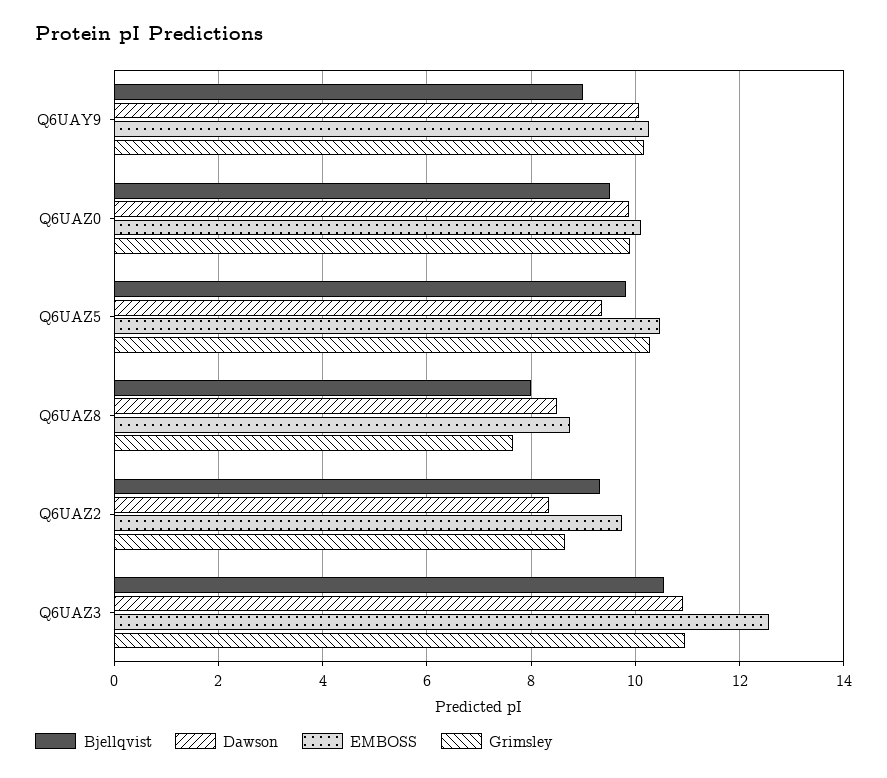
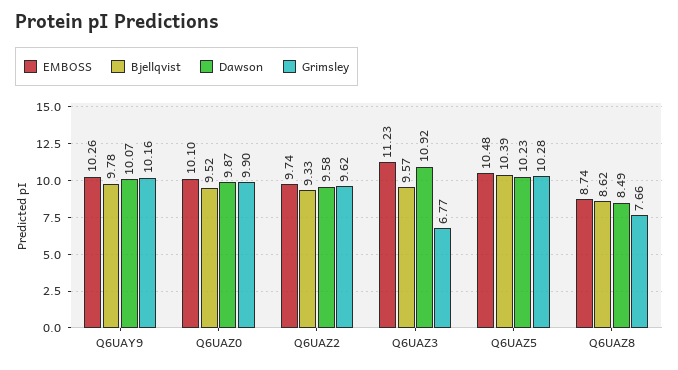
Bjellqvist, Q6UAY9: 9 -> 9.78
Bjellqvist, Q6UAZ5: 9.8 -> 10.39
Dawson, Q6UAZ5: 9.4 -> 10.23
Bjellqvist, Q6UAZ8: 8 -> 8.62
Dawson, Q6UAZ2: 8.4 -> 9.58
Grimsley, Q6UAZ2: 8.6 -> 9.62
Bjellqvist, Q6UAZ3: 10.6 -> 9.57
EMBOSS, Q6UAZ3: 12.6 -> 11.23
Grimsley, Q6UAZ3: 11 -> 6.77

